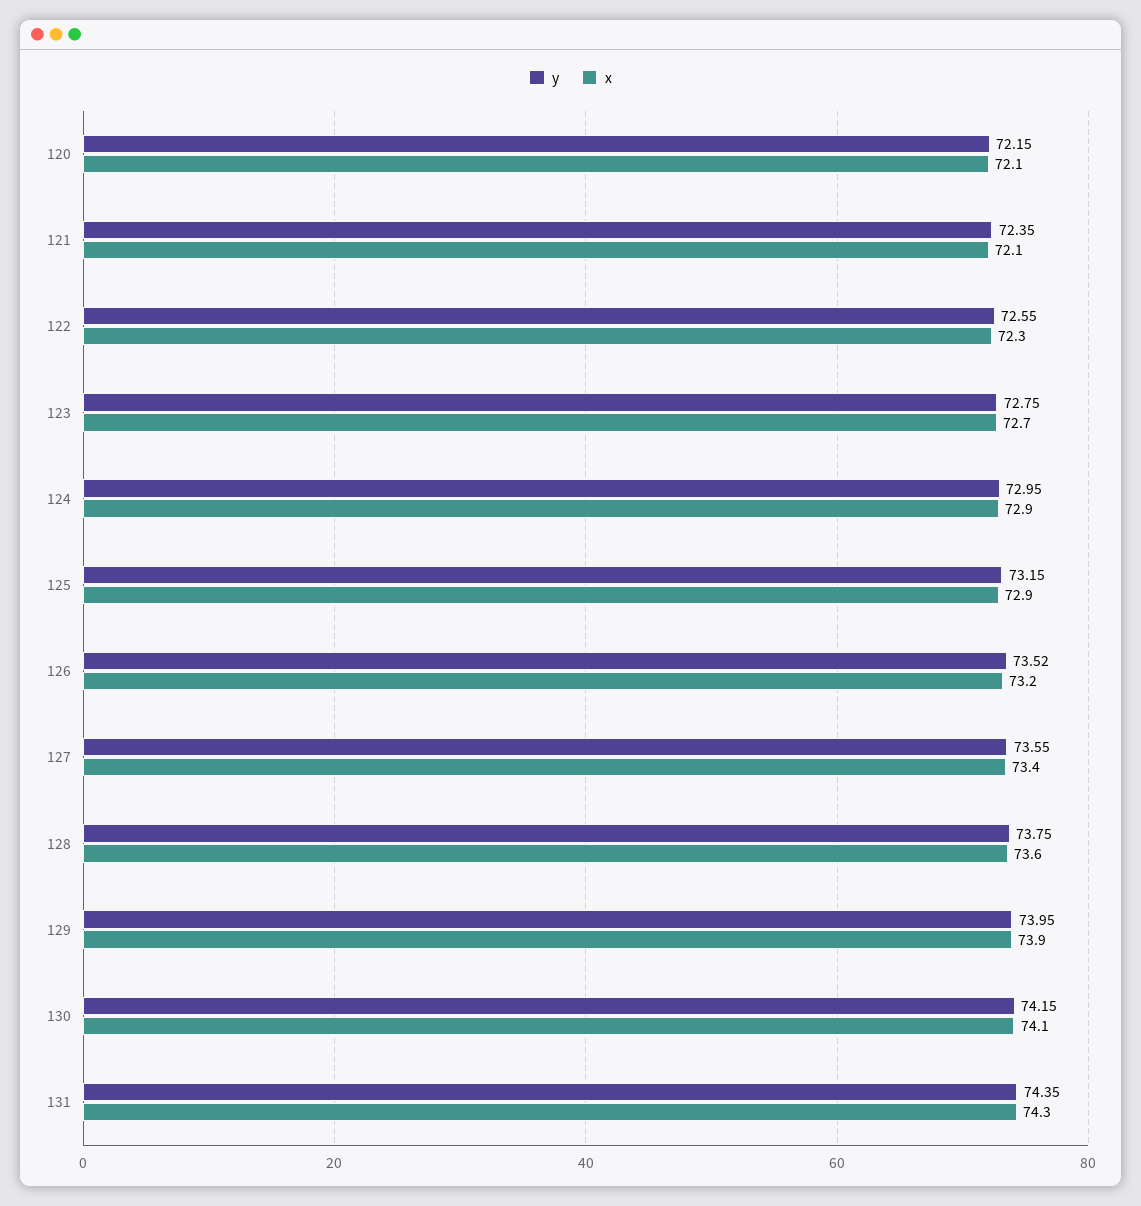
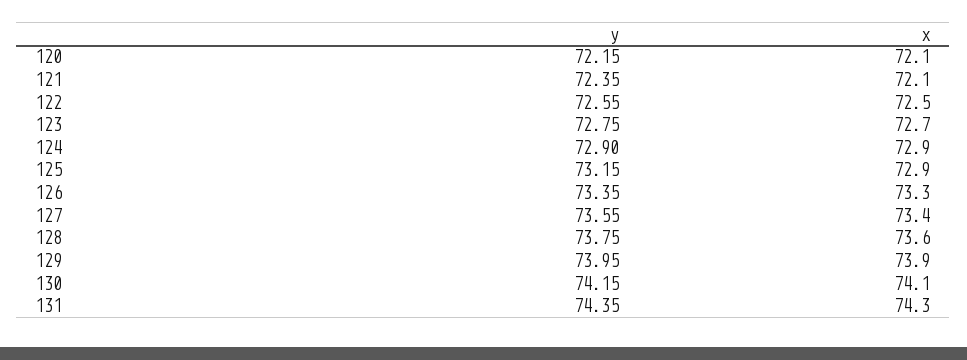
x, 122: 72.3 -> 72.5
y, 124: 72.95 -> 72.9
y, 126: 73.52 -> 73.35
x, 126: 73.2 -> 73.3

